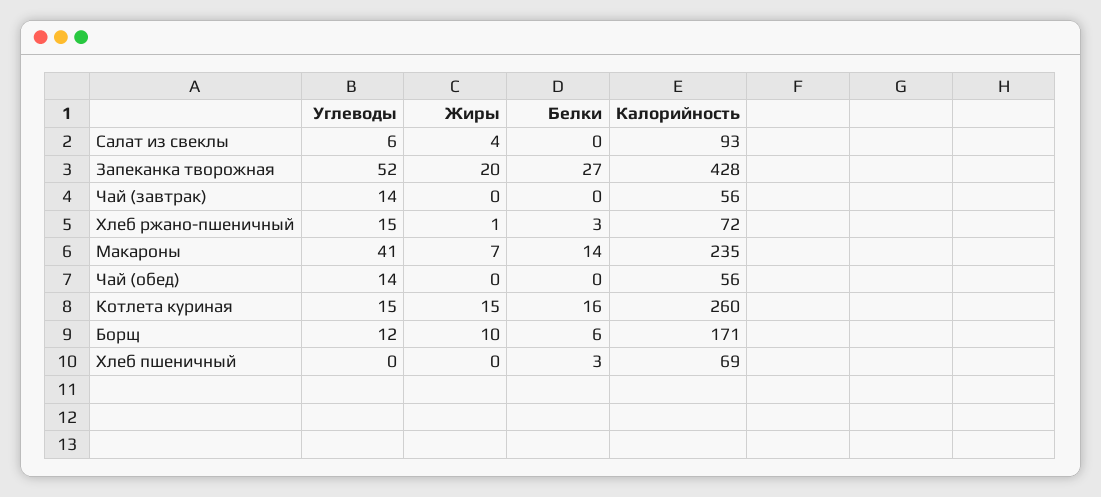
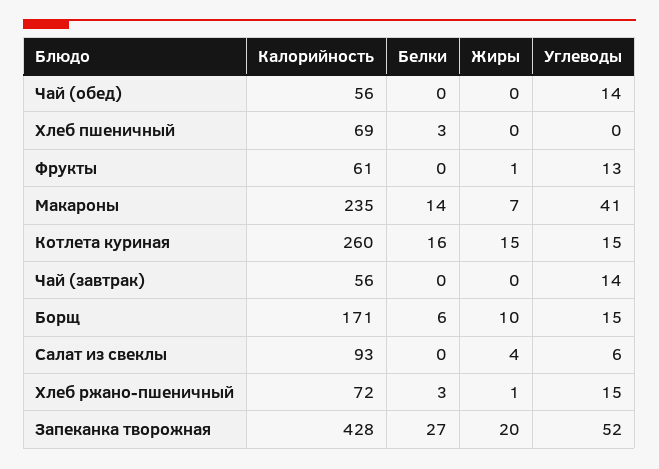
Углеводы, Борщ: 12 -> 15
Калорийность, Фрукты: none -> 61
Белки, Фрукты: none -> 0
Жиры, Фрукты: none -> 1
Углеводы, Фрукты: none -> 13

